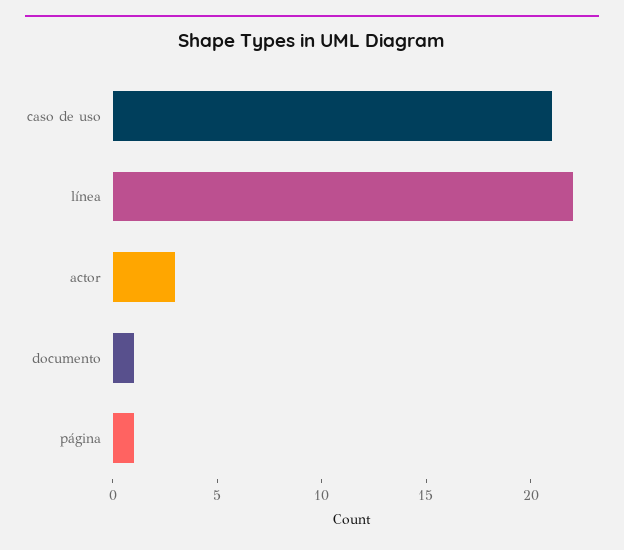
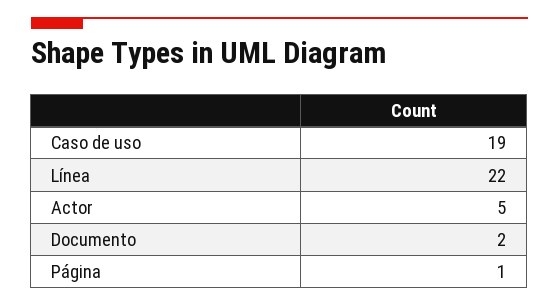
caso de uso: 21 -> 19
actor: 3 -> 5
documento: 1 -> 2

